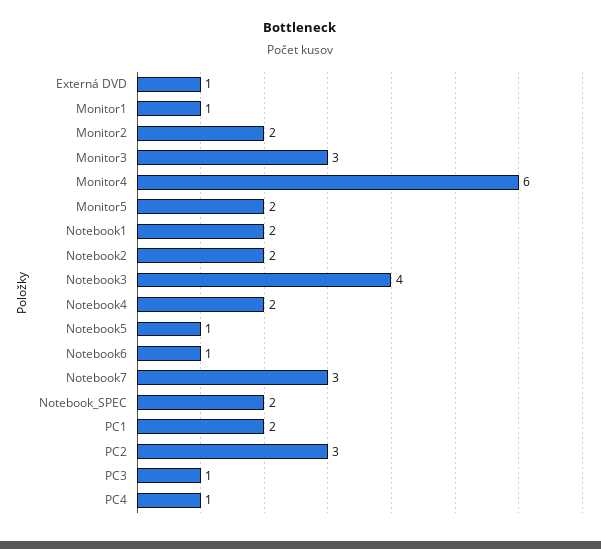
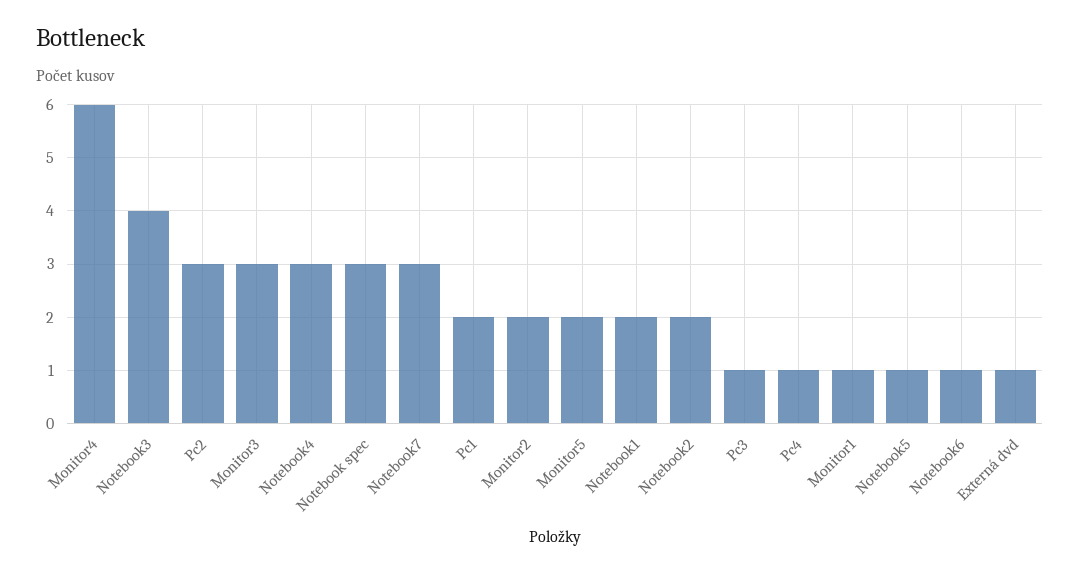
Notebook4: 2 -> 3
Notebook_SPEC: 2 -> 3

